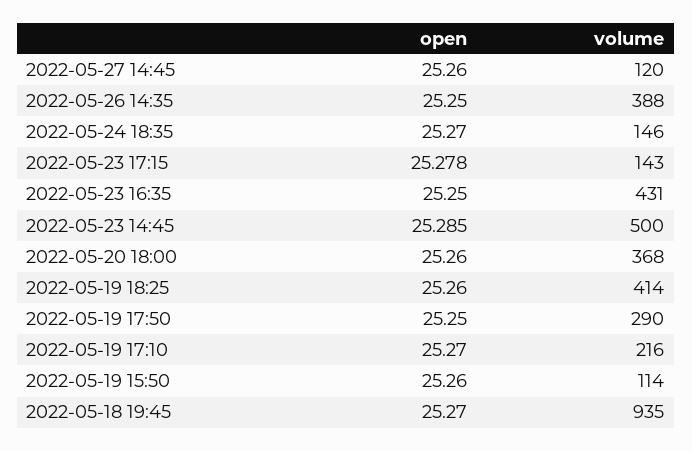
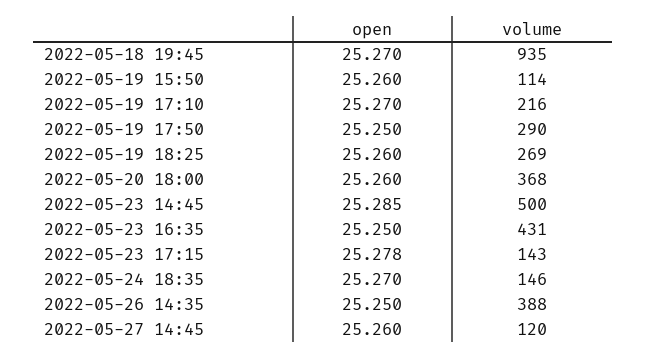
volume, 2022-05-19 18:25: 414 -> 269

